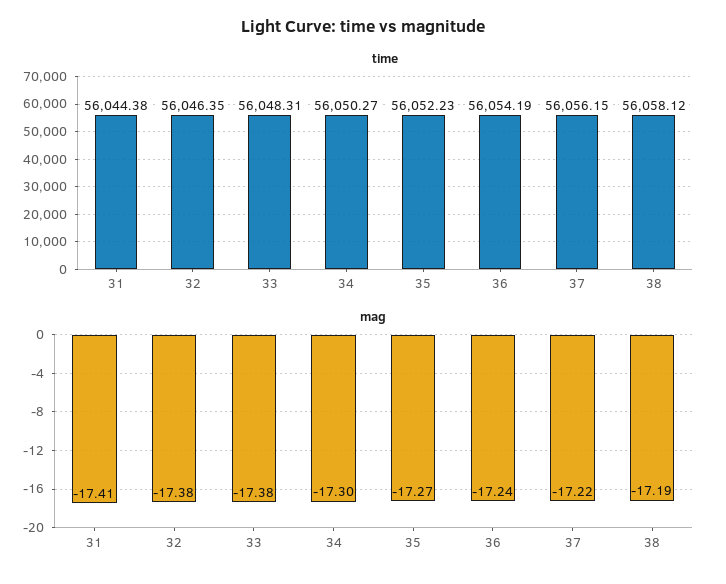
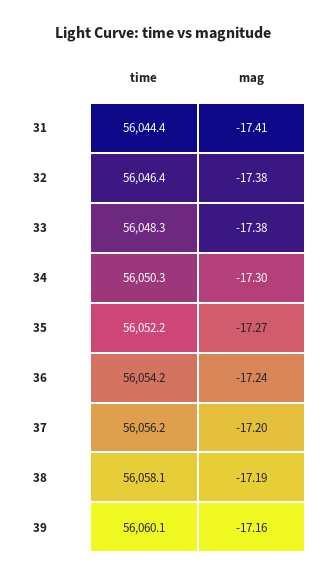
mag, 37: -17.22 -> -17.2
time, 39: none -> 56060.1
mag, 39: none -> -17.16

